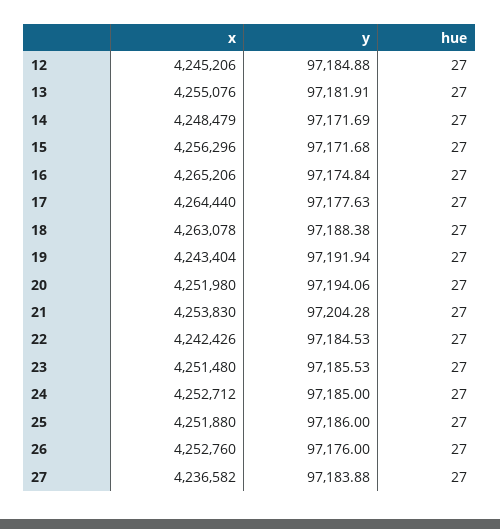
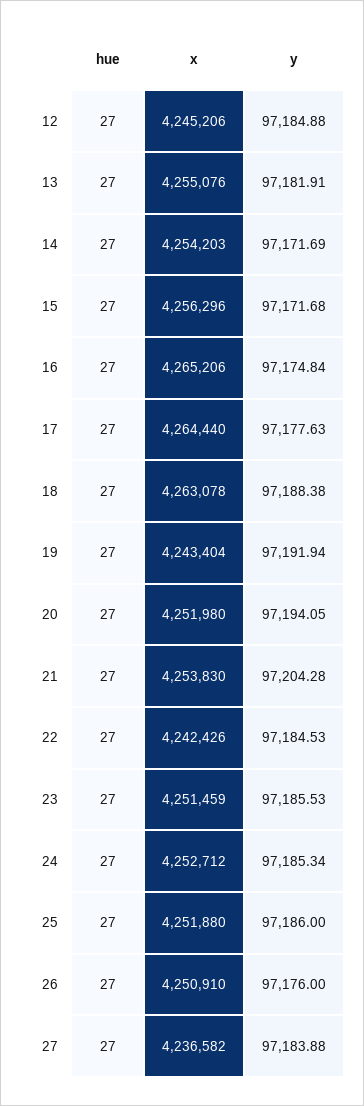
x, 14: 4248479 -> 4254203
y, 20: 97194.06 -> 97194.05
x, 23: 4251480 -> 4251459
y, 24: 97185 -> 97185.34
x, 26: 4252760 -> 4250910

